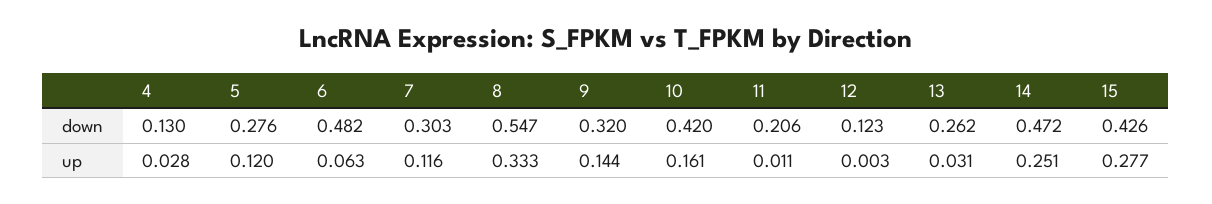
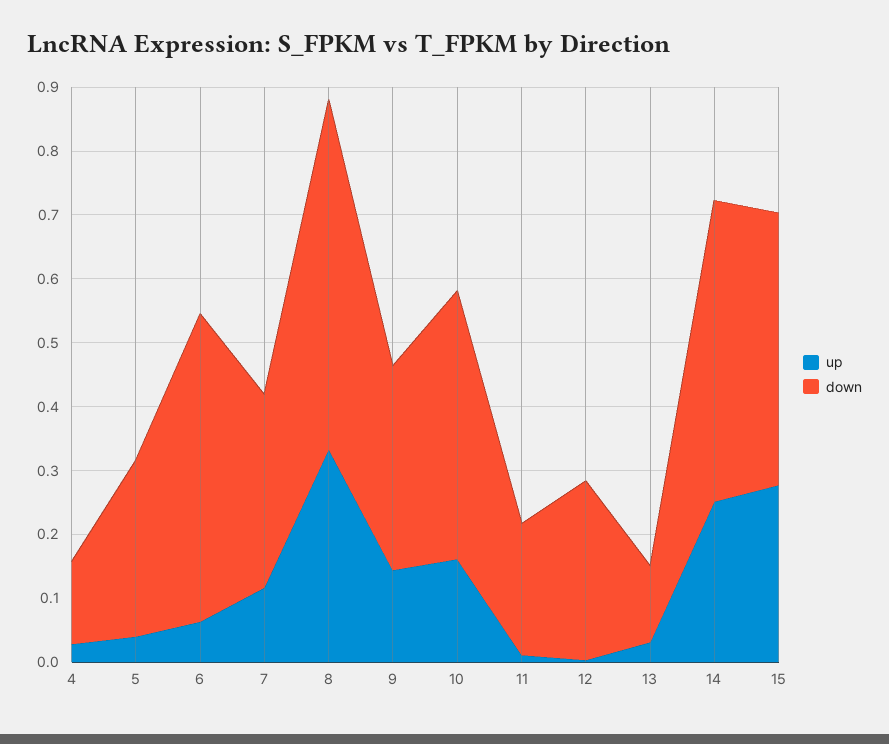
down, 12: 0.123 -> 0.28
down, 13: 0.262 -> 0.12
up, 5: 0.12 -> 0.04

